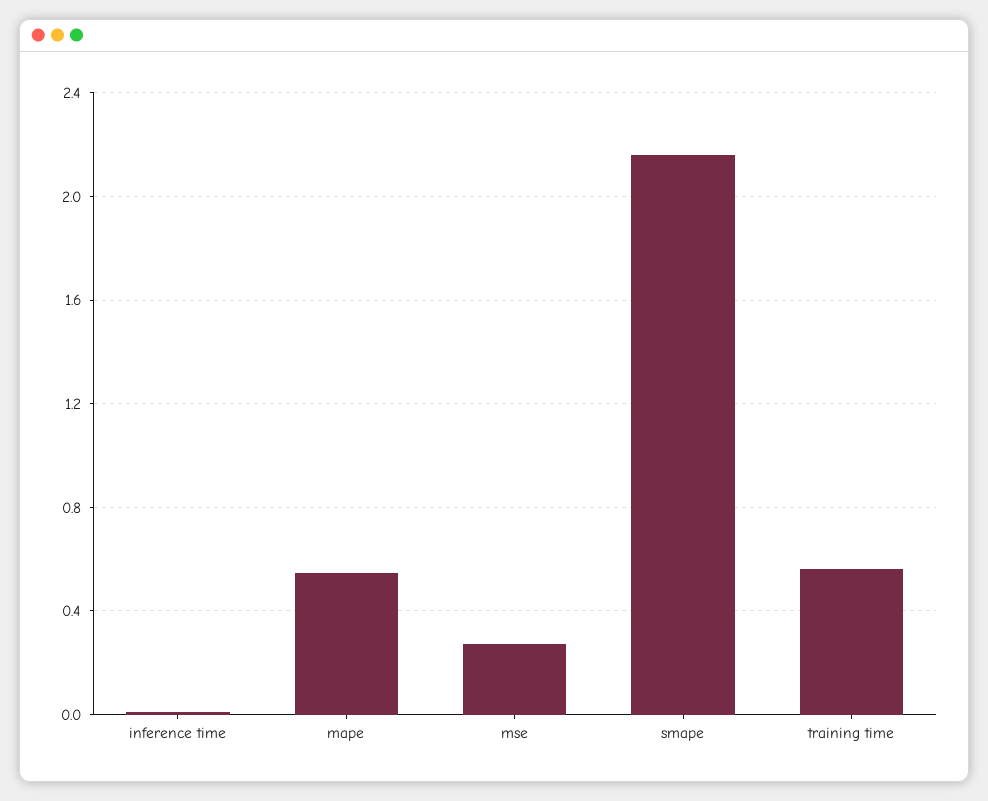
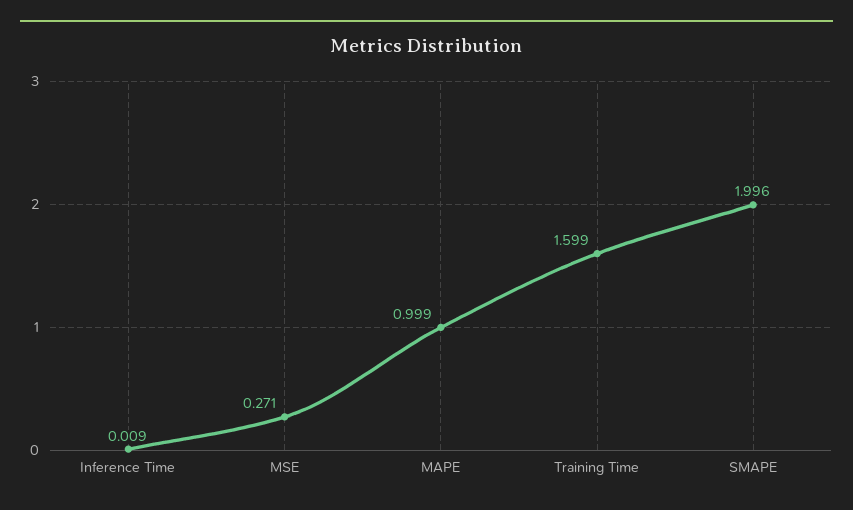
mape: 0.55 -> 0.999
smape: 2.15 -> 1.996
training time: 0.55 -> 1.599

